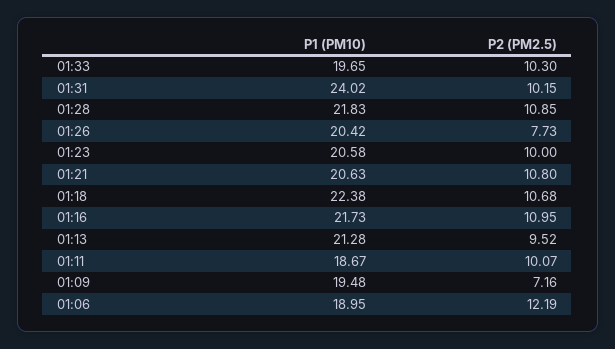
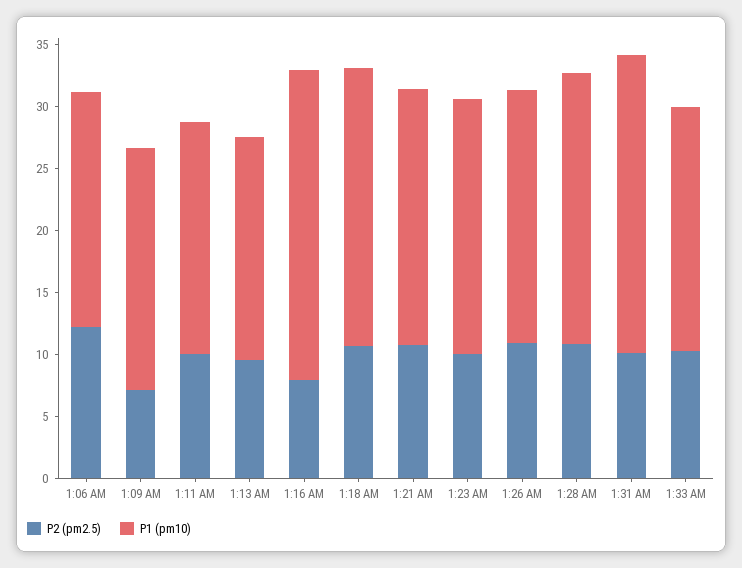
P2 (PM2.5), 01:26: 7.73 -> 11
P1 (PM10), 01:16: 21.73 -> 25
P2 (PM2.5), 01:16: 10.95 -> 8
P1 (PM10), 01:13: 21.28 -> 18

